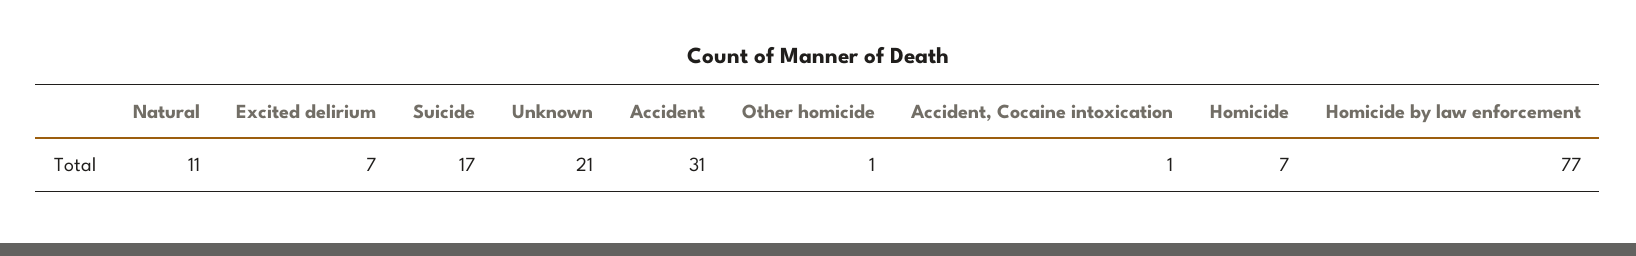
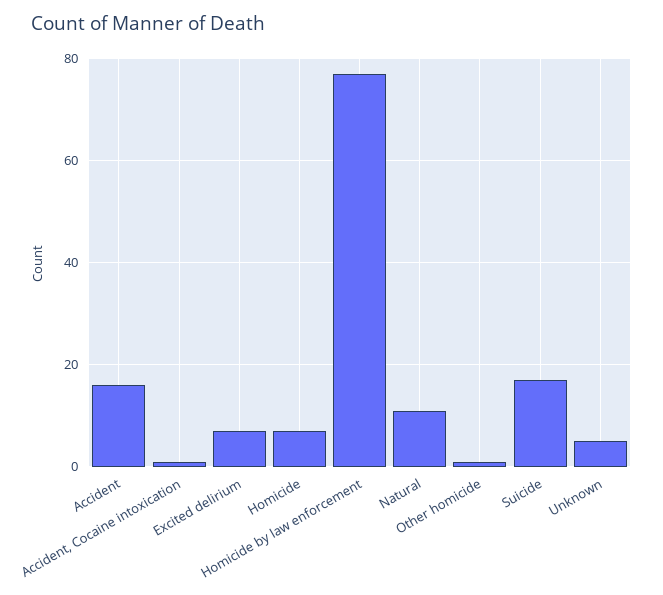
Unknown: 21 -> 5
Accident: 31 -> 15

